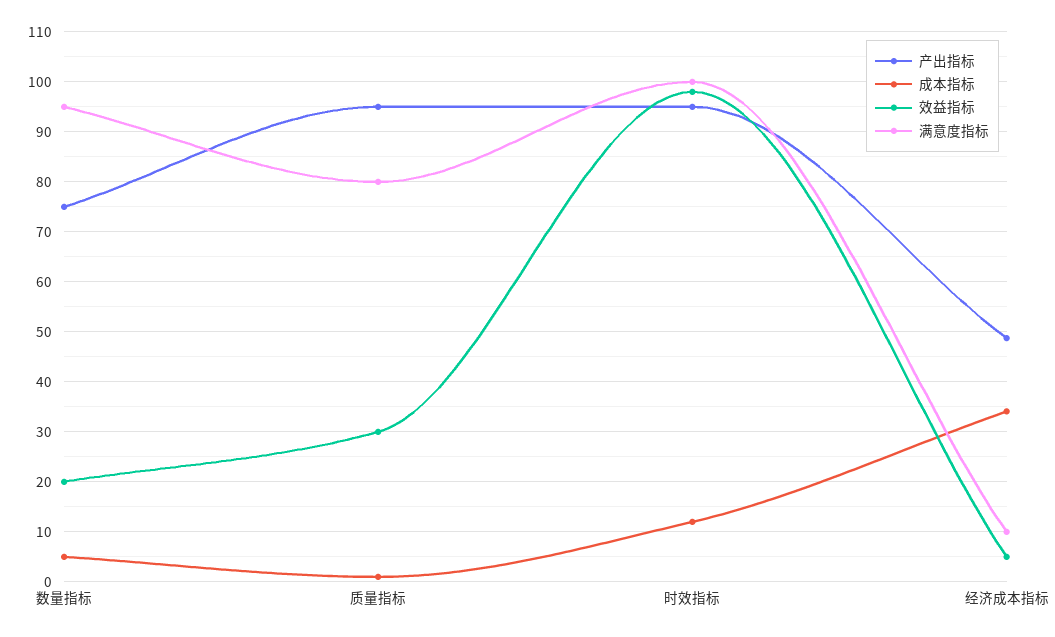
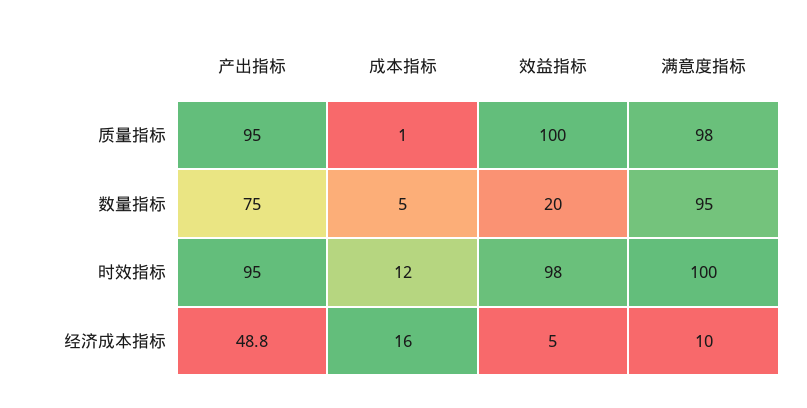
效益指标, 质量指标: 30 -> 100
满意度指标, 质量指标: 80 -> 98
成本指标, 经济成本指标: 34 -> 16

